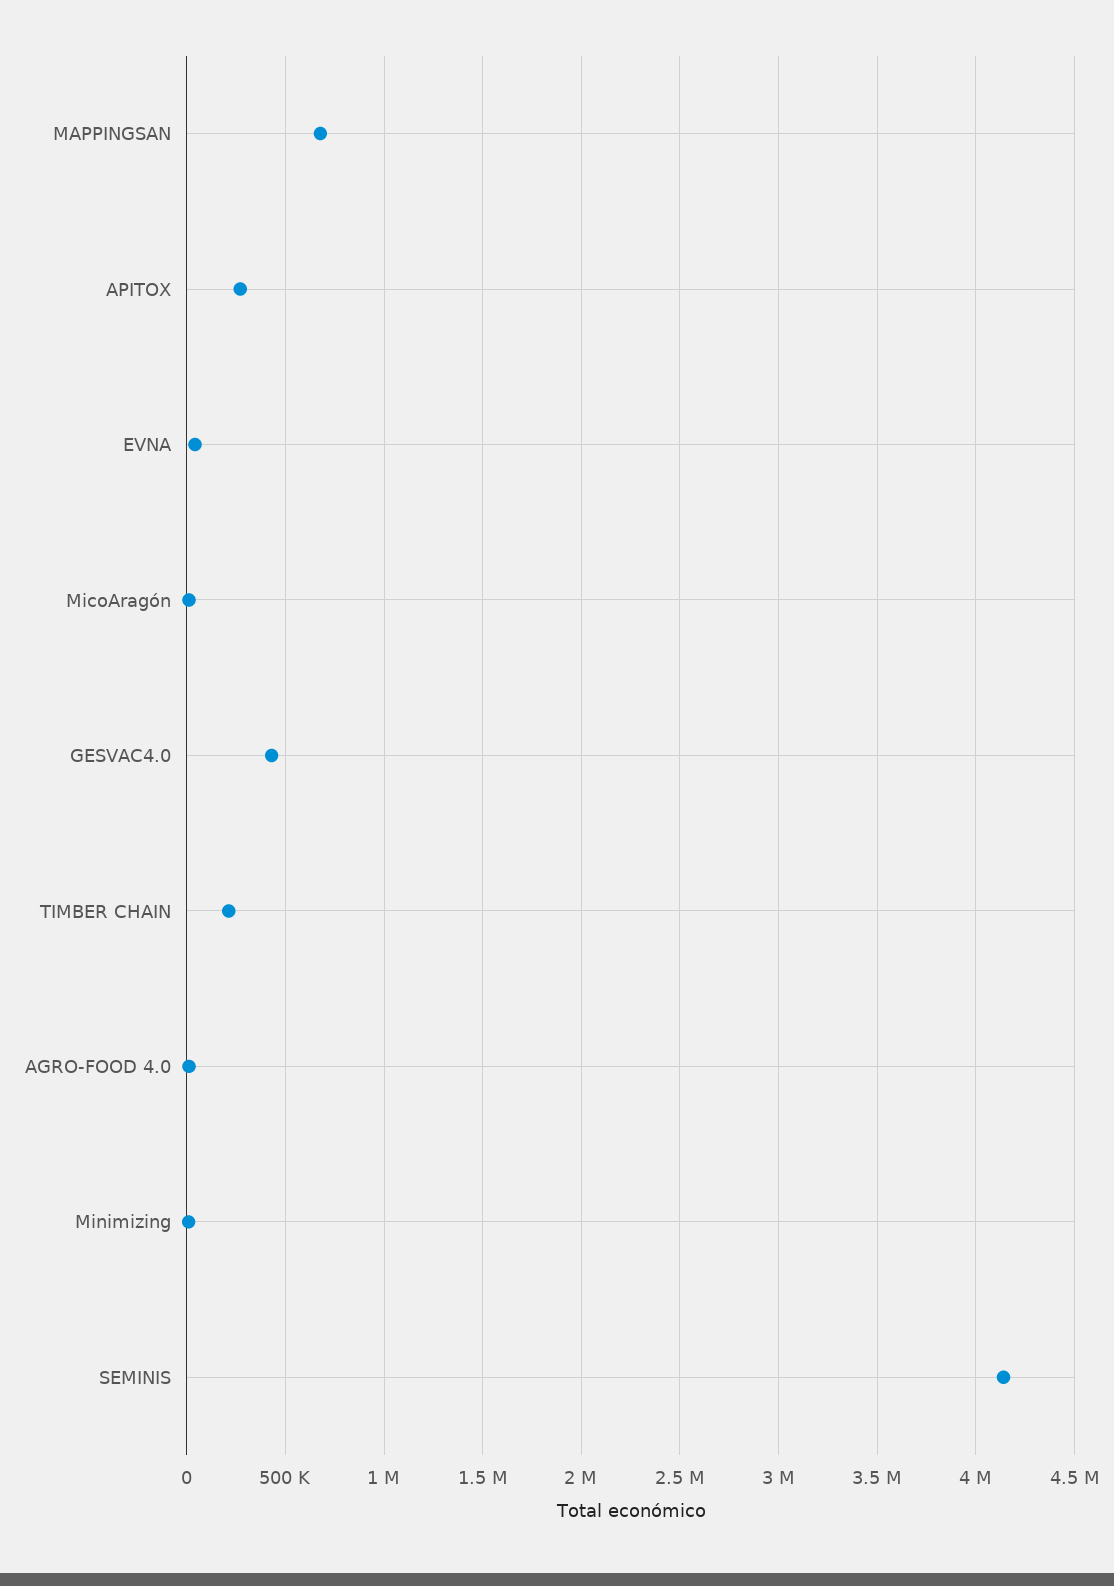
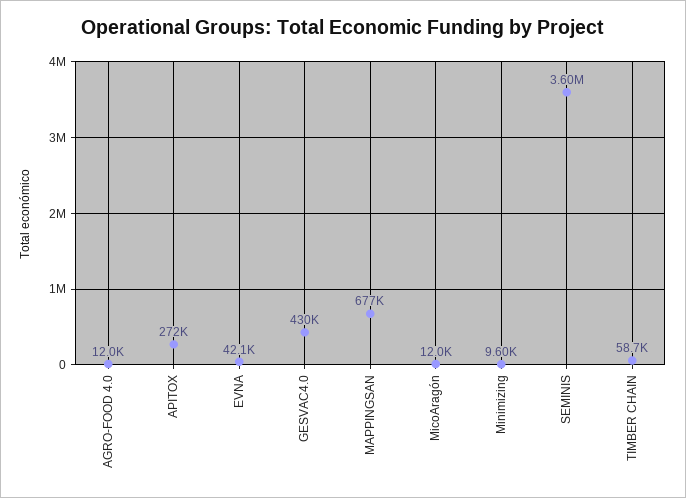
TIMBER CHAIN: 200000 -> 58700
SEMINIS: 4150000 -> 3600000

